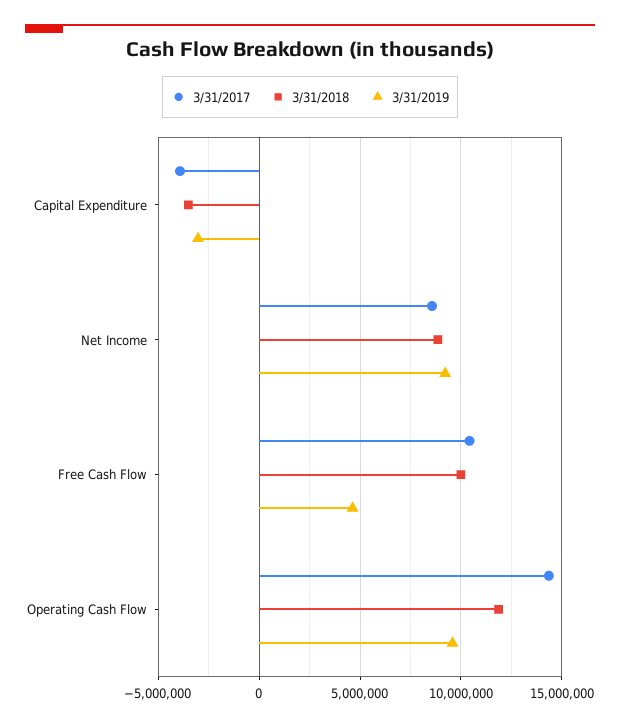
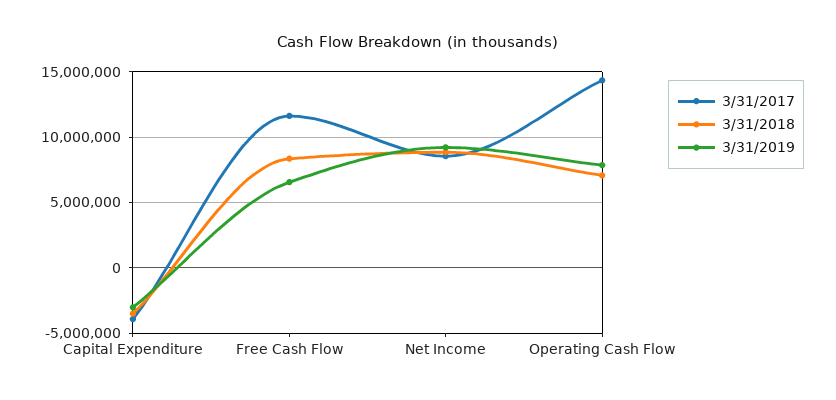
3/31/2017, Free Cash Flow: 10500000 -> 11500000
3/31/2018, Free Cash Flow: 10000000 -> 8500000
3/31/2019, Free Cash Flow: 4500000 -> 6500000
3/31/2018, Operating Cash Flow: 12000000 -> 7000000
3/31/2019, Operating Cash Flow: 9500000 -> 8000000

